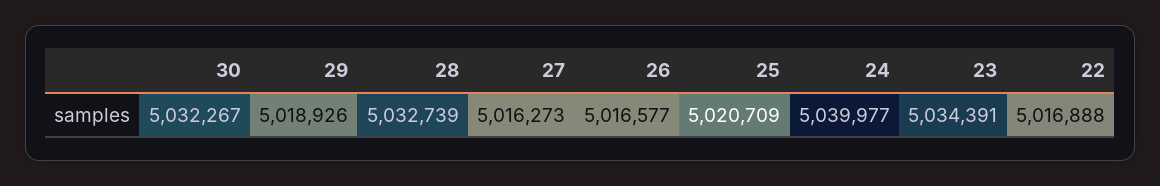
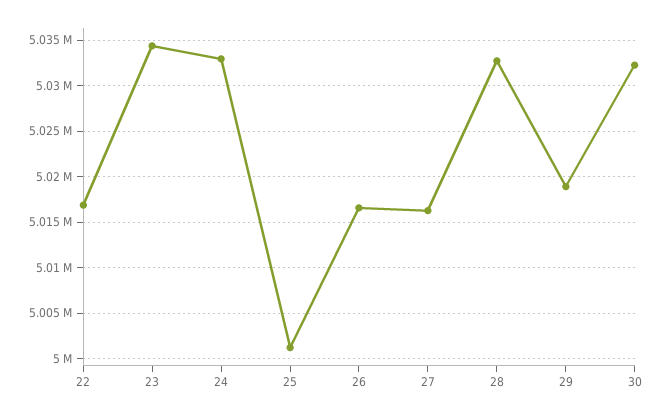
25: 5020709 -> 5001000
24: 5039977 -> 5033000

